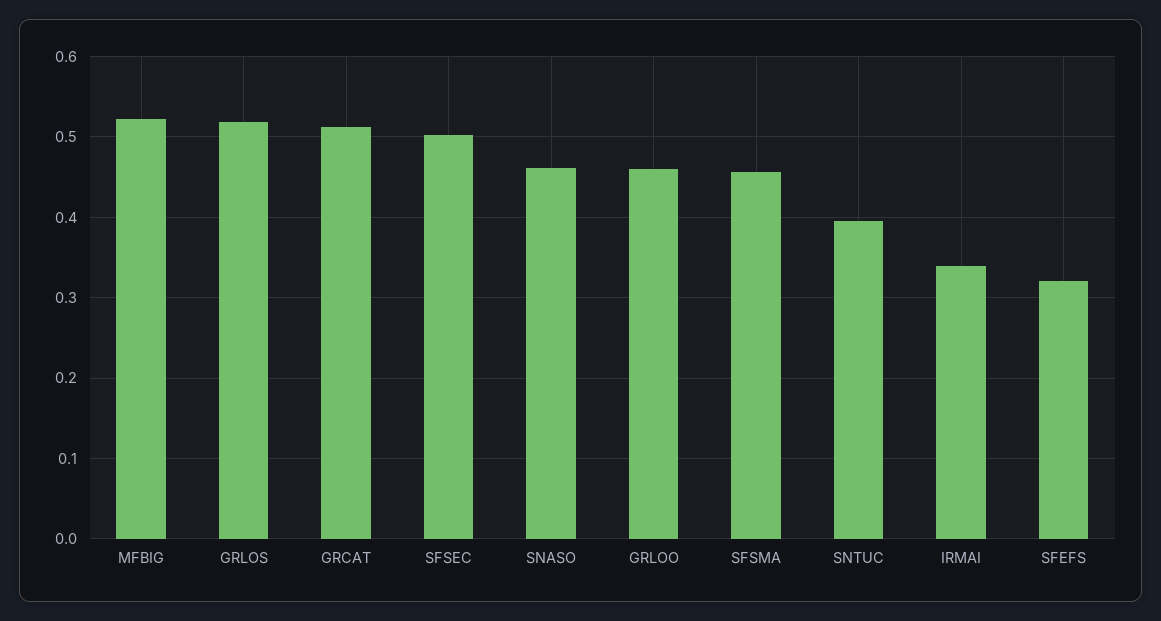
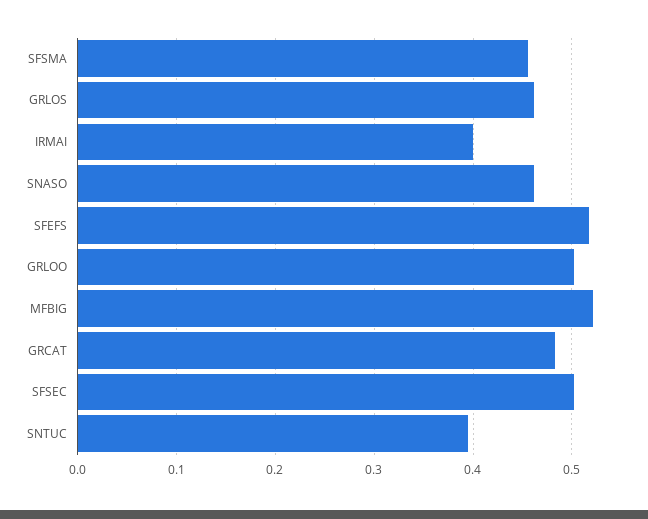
GRLOS: 0.52 -> 0.46
GRCAT: 0.51 -> 0.48
GRLOO: 0.46 -> 0.5
IRMAI: 0.34 -> 0.4
SFEFS: 0.32 -> 0.52

